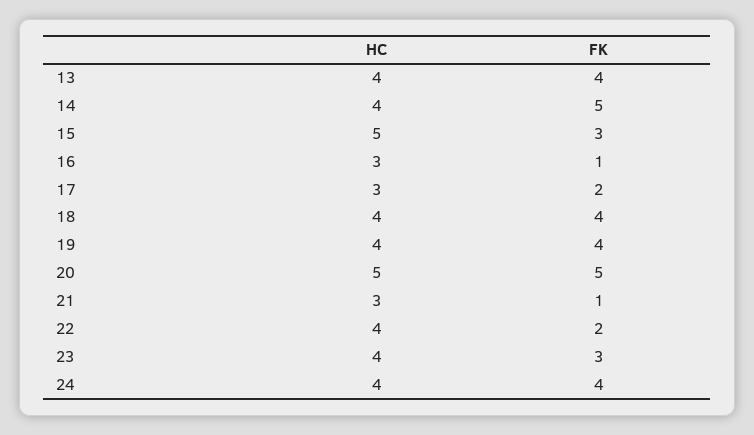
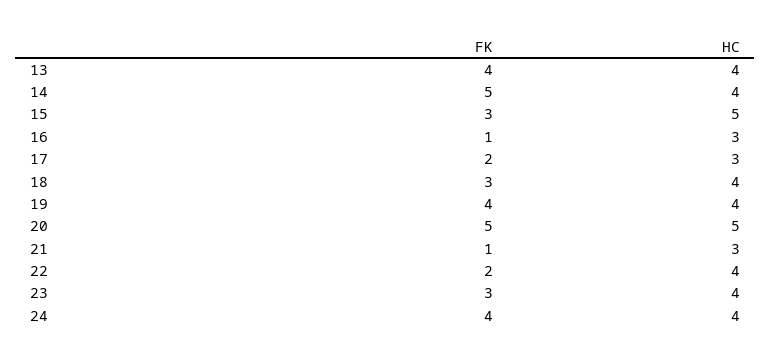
FK, 18: 4 -> 3

